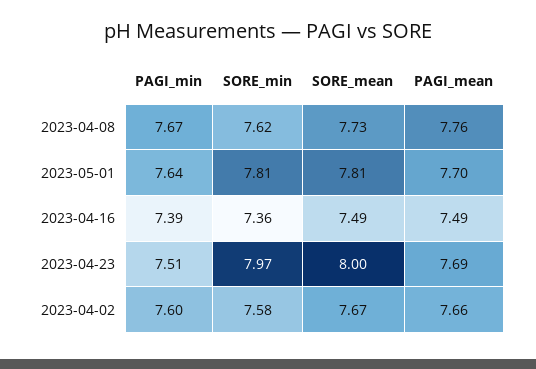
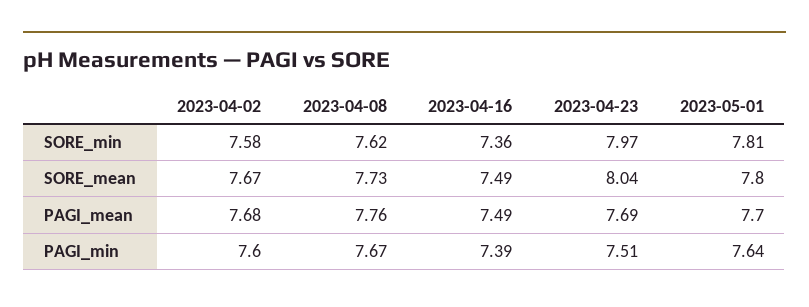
SORE_mean, 2023-05-01: 7.81 -> 7.8
SORE_mean, 2023-04-23: 8 -> 8.04
PAGI_mean, 2023-04-02: 7.66 -> 7.68

